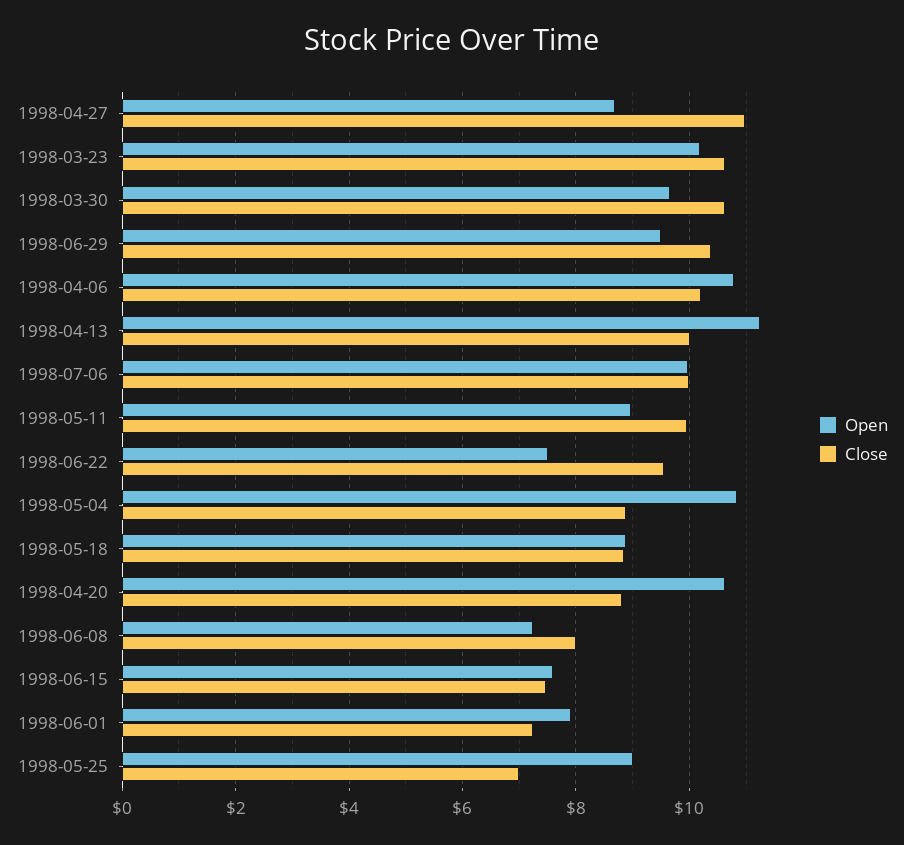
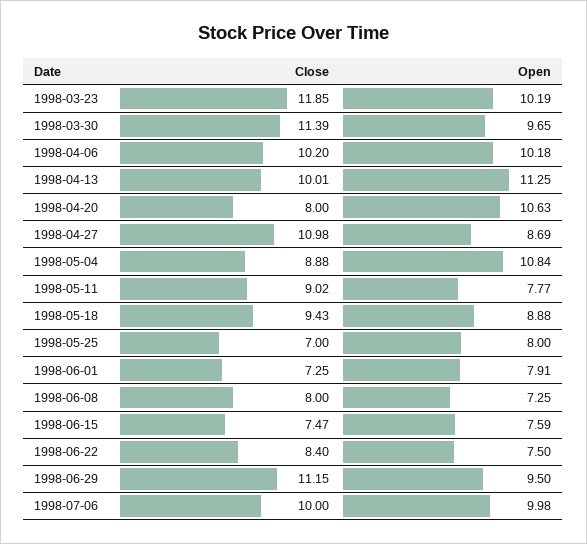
Close, 1998-03-23: 10.6 -> 11.85
Close, 1998-03-30: 10.6 -> 11.39
Close, 1998-06-29: 10.4 -> 11.15
Open, 1998-04-06: 10.8 -> 10.18
Open, 1998-05-11: 9 -> 7.77
Close, 1998-05-11: 10 -> 9.02
Close, 1998-06-22: 9.6 -> 8.4
Close, 1998-05-18: 8.8 -> 9.43
Close, 1998-04-20: 8.8 -> 8
Open, 1998-05-25: 9 -> 8

